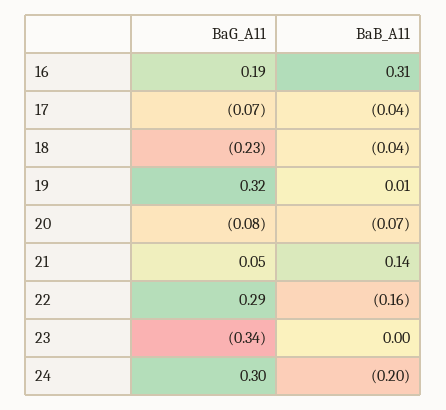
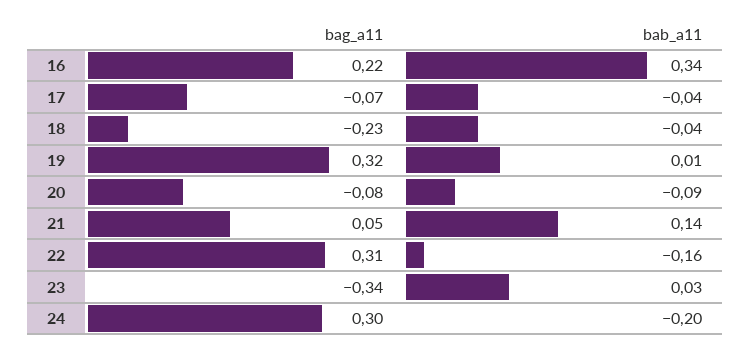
BaG_A11, 16: 0.19 -> 0.22
BaB_A11, 16: 0.31 -> 0.34
BaB_A11, 20: -0.07 -> -0.09
BaG_A11, 22: 0.29 -> 0.31
BaB_A11, 23: 0 -> 0.03

